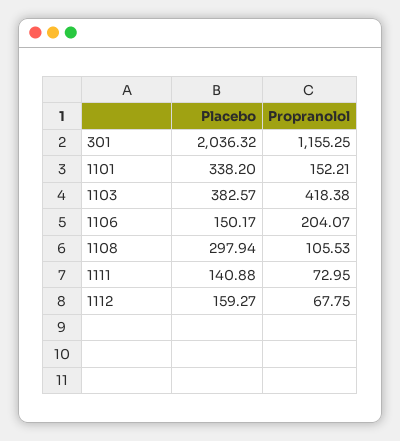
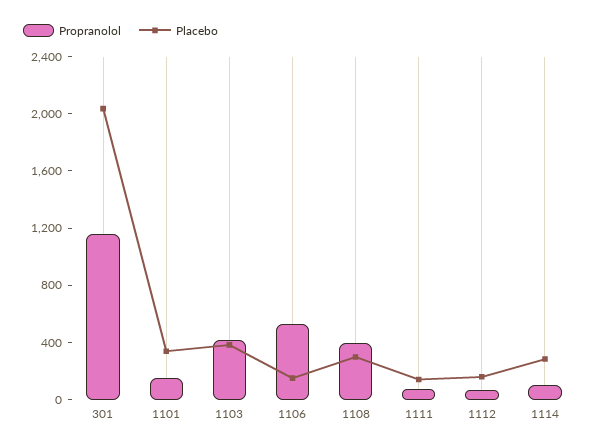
Propranolol, 1106: 204.07 -> 500
Propranolol, 1108: 105.53 -> 400
Propranolol, 1114: none -> 100
Placebo, 1114: none -> 300

